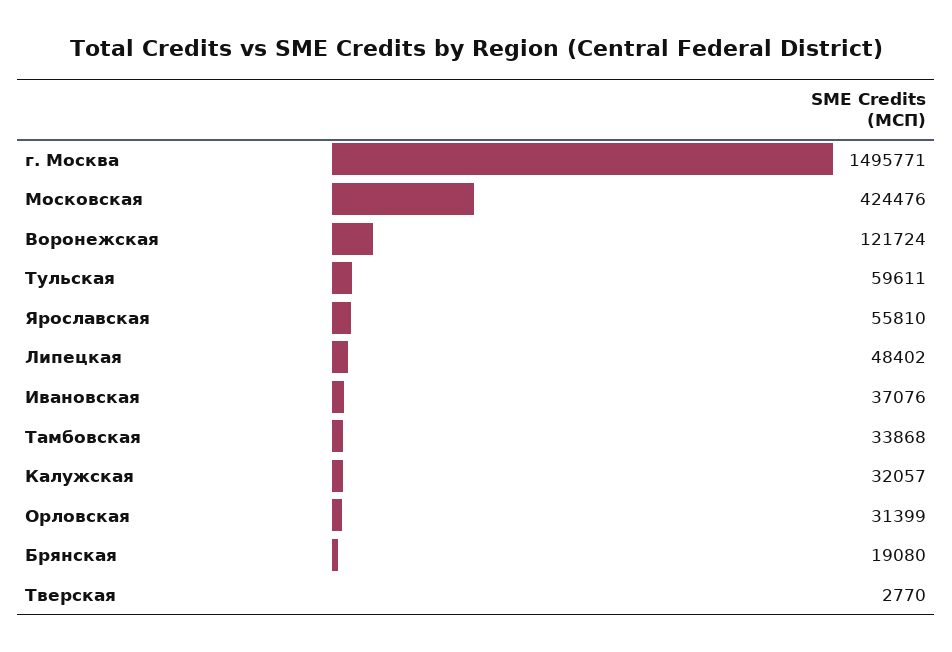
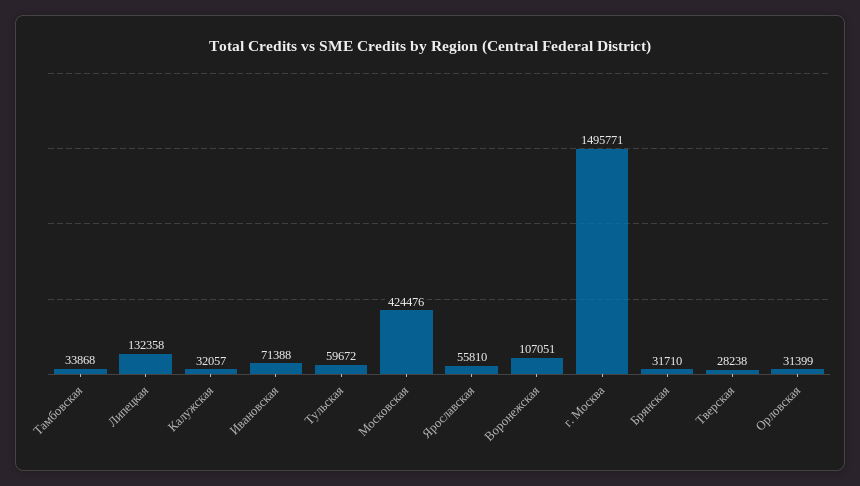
Воронежская: 121724 -> 107051
Тульская: 59611 -> 59672
Липецкая: 48402 -> 132358
Ивановская: 37076 -> 71388
Брянская: 19080 -> 31710
Тверская: 2770 -> 28238

